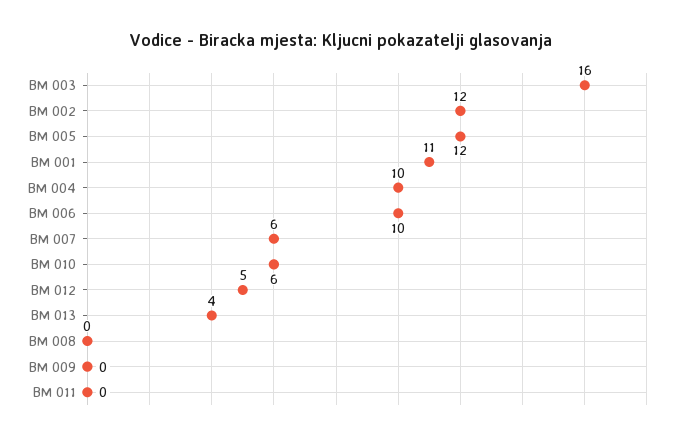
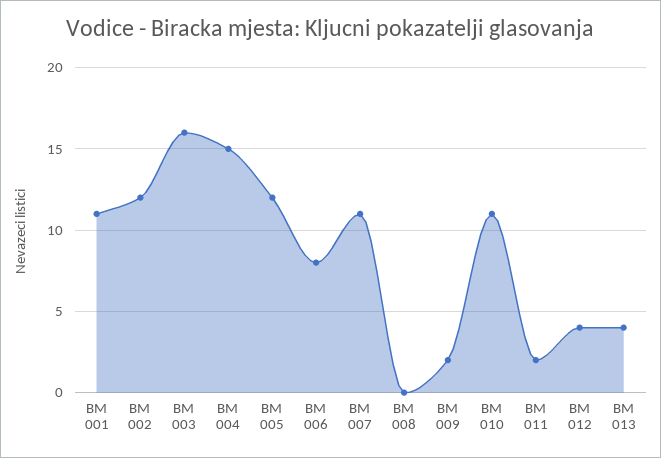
BM 004: 10 -> 15
BM 006: 10 -> 8
BM 007: 6 -> 11
BM 010: 6 -> 11
BM 012: 5 -> 4
BM 009: 0 -> 2
BM 011: 0 -> 2

